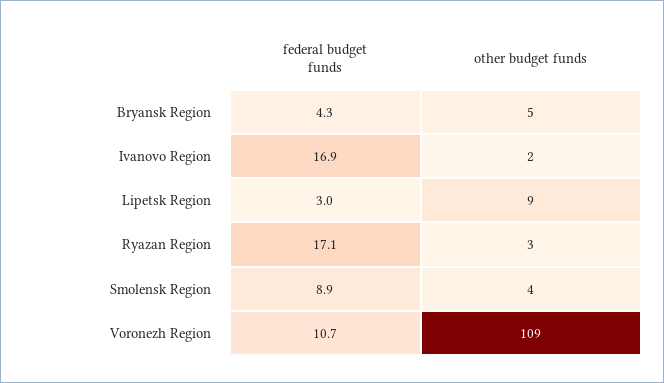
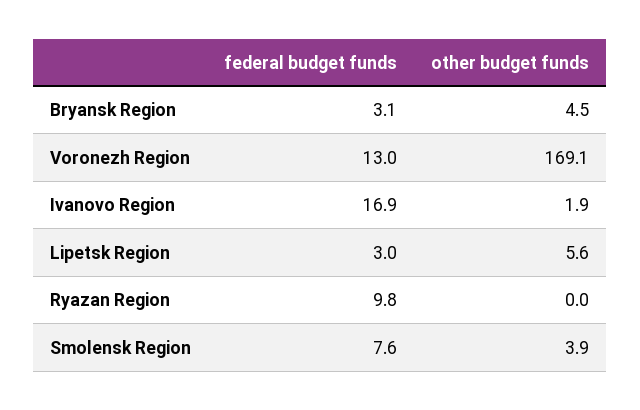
federal budget funds, Bryansk Region: 4.3 -> 3.1
other budget funds, Lipetsk Region: 9 -> 5.6
federal budget funds, Ryazan Region: 17.1 -> 9.8
other budget funds, Ryazan Region: 3 -> 0
federal budget funds, Smolensk Region: 8.9 -> 7.6
federal budget funds, Voronezh Region: 10.7 -> 13
other budget funds, Voronezh Region: 109 -> 169.1

